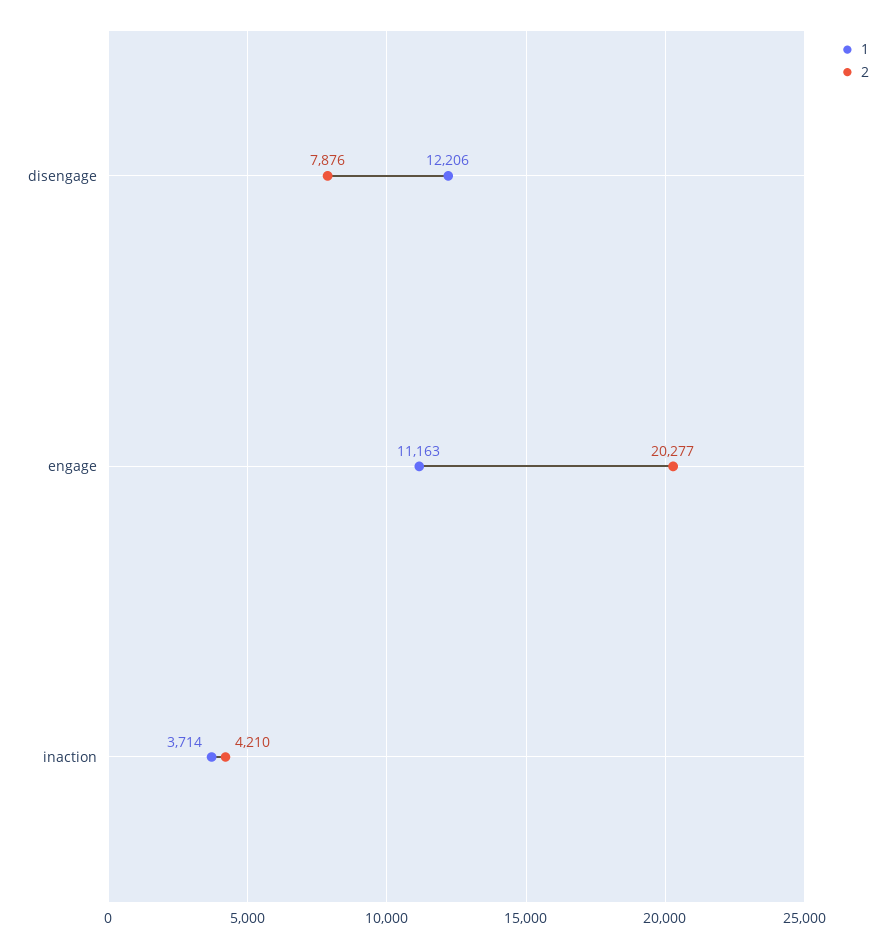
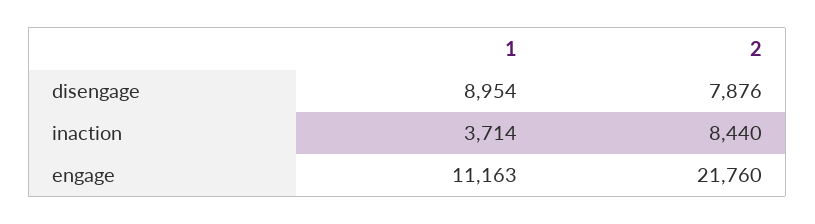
1, disengage: 12206 -> 8954
2, engage: 20277 -> 21760
2, inaction: 4210 -> 8440

